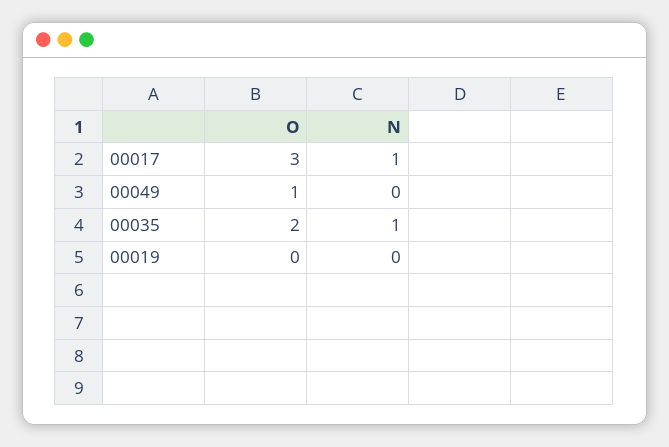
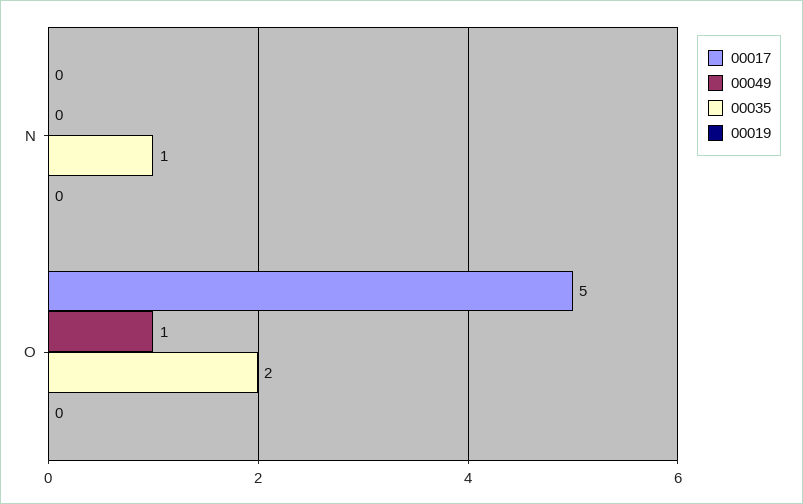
00017, O: 3 -> 5
00017, N: 1 -> 0

